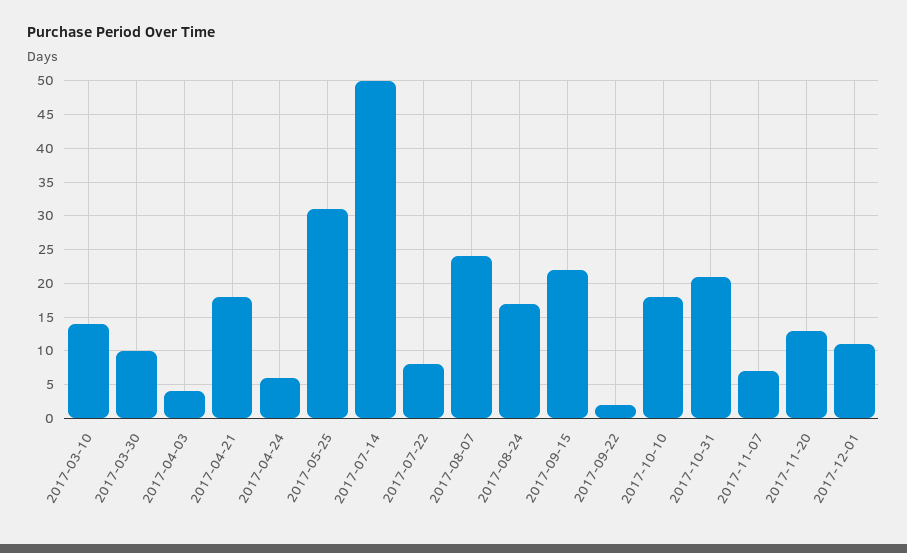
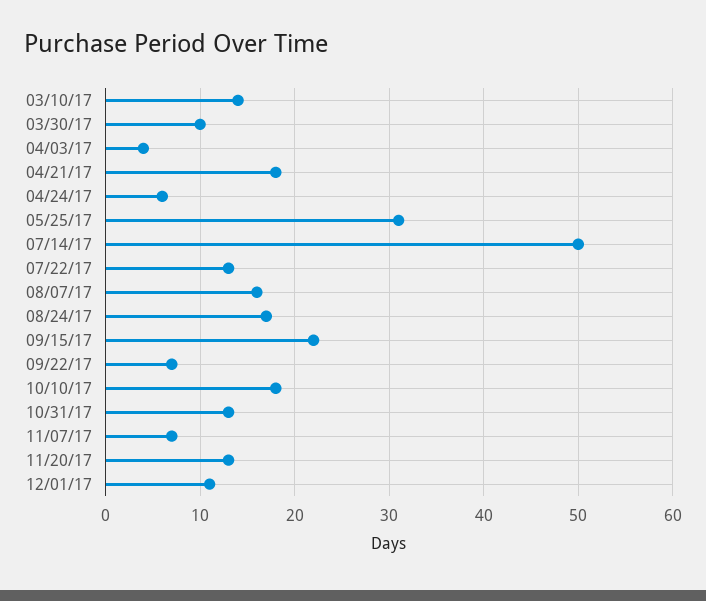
2017-07-22: 8 -> 13
2017-08-07: 24 -> 16
2017-09-22: 2 -> 7
2017-10-31: 21 -> 13

